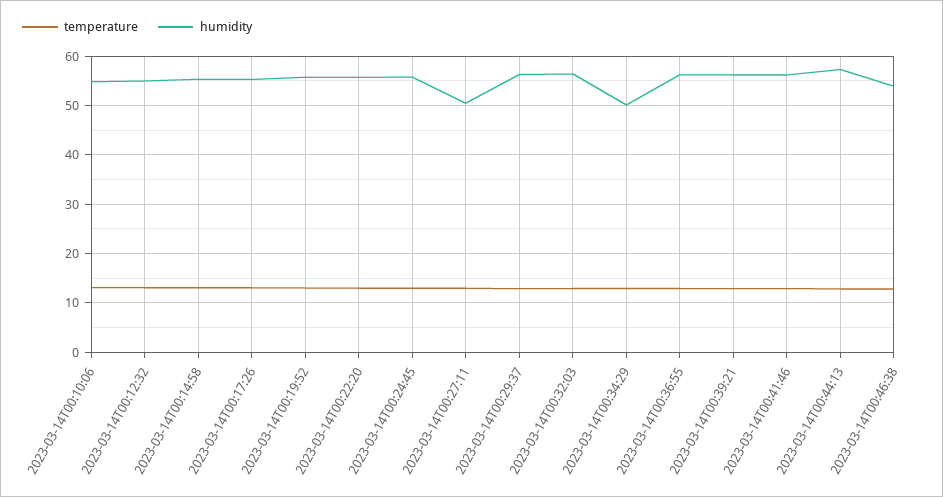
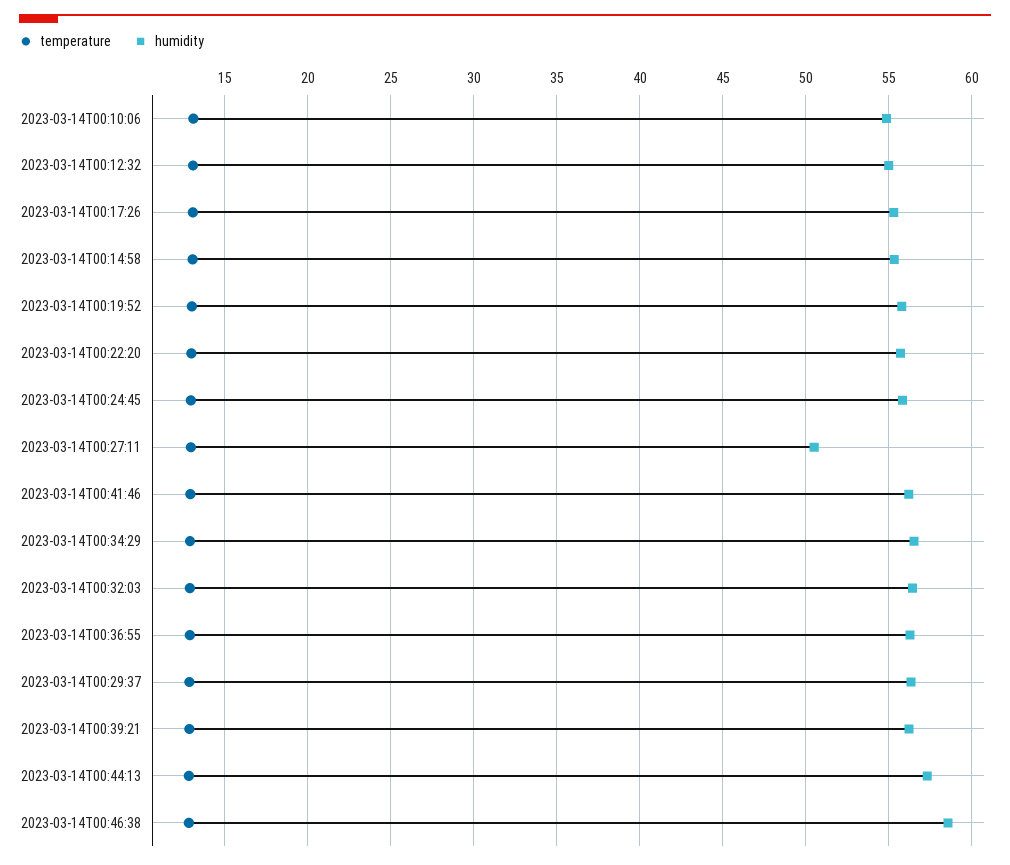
humidity, 2023-03-14T00:34:29: 50 -> 56.5
humidity, 2023-03-14T00:46:38: 54 -> 58.5

